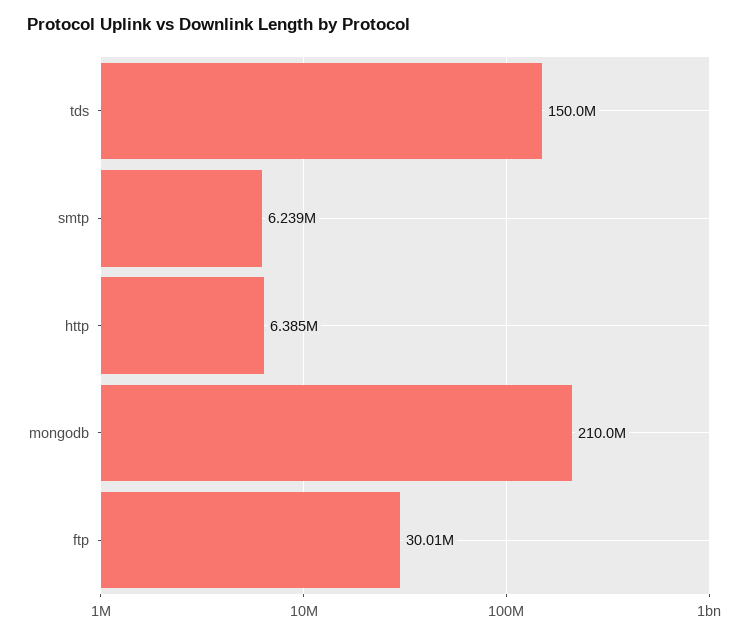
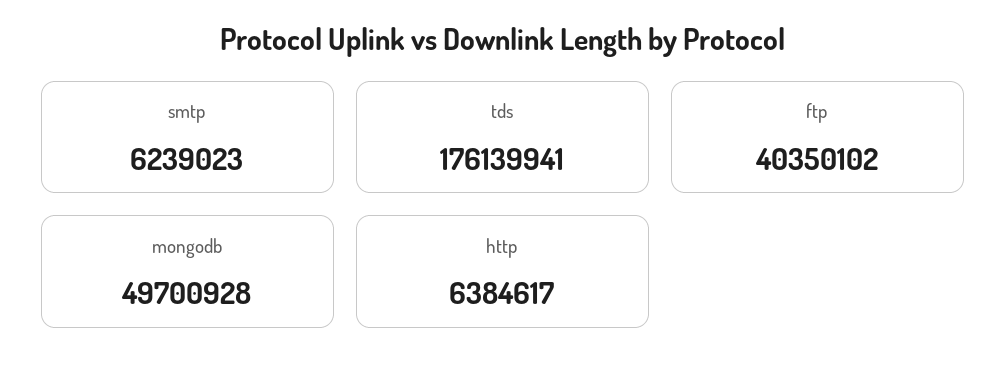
tds: 150000000 -> 176139941
mongodb: 210000000 -> 49700928
ftp: 30010000 -> 40350102

